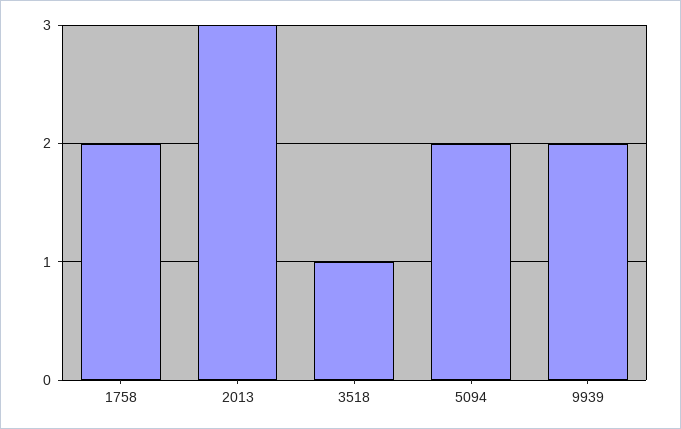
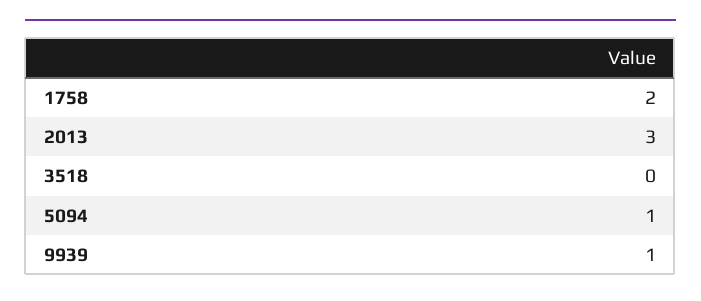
3518: 1 -> 0
5094: 2 -> 1
9939: 2 -> 1

